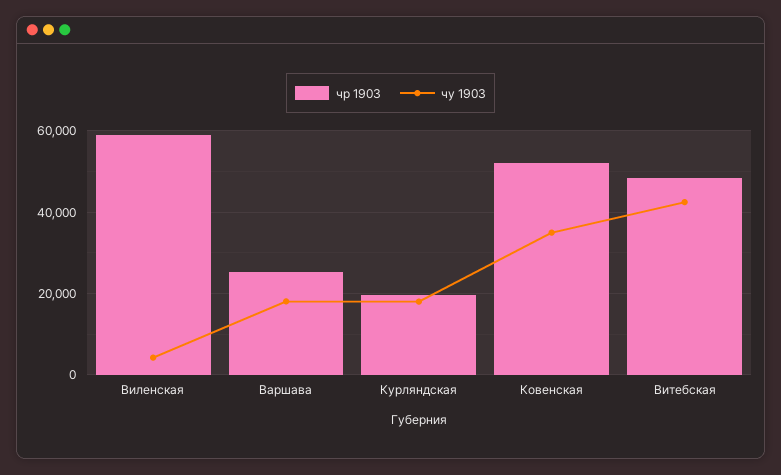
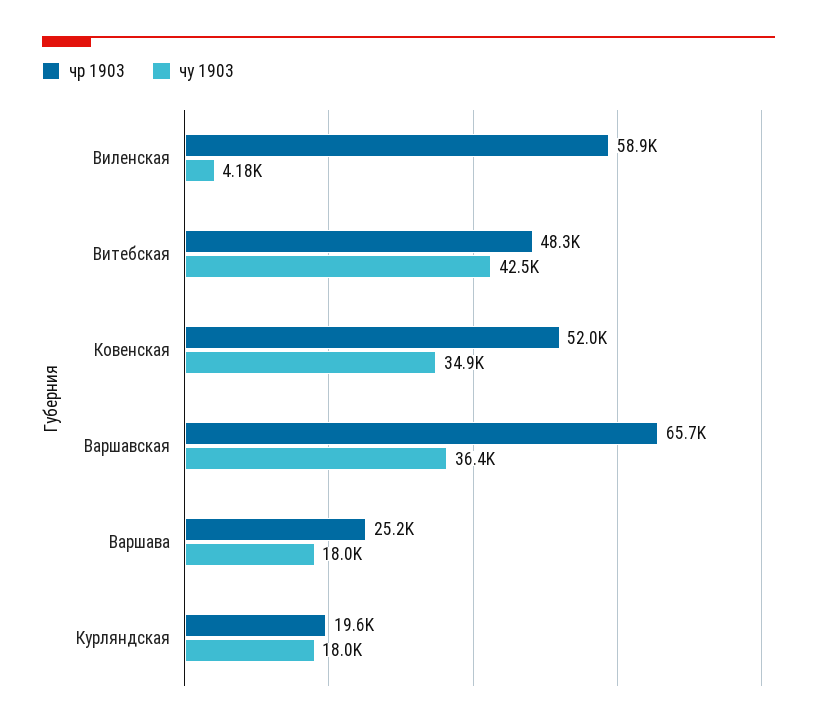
чр 1903, Варшавская: none -> 65700
чу 1903, Варшавская: none -> 36400

